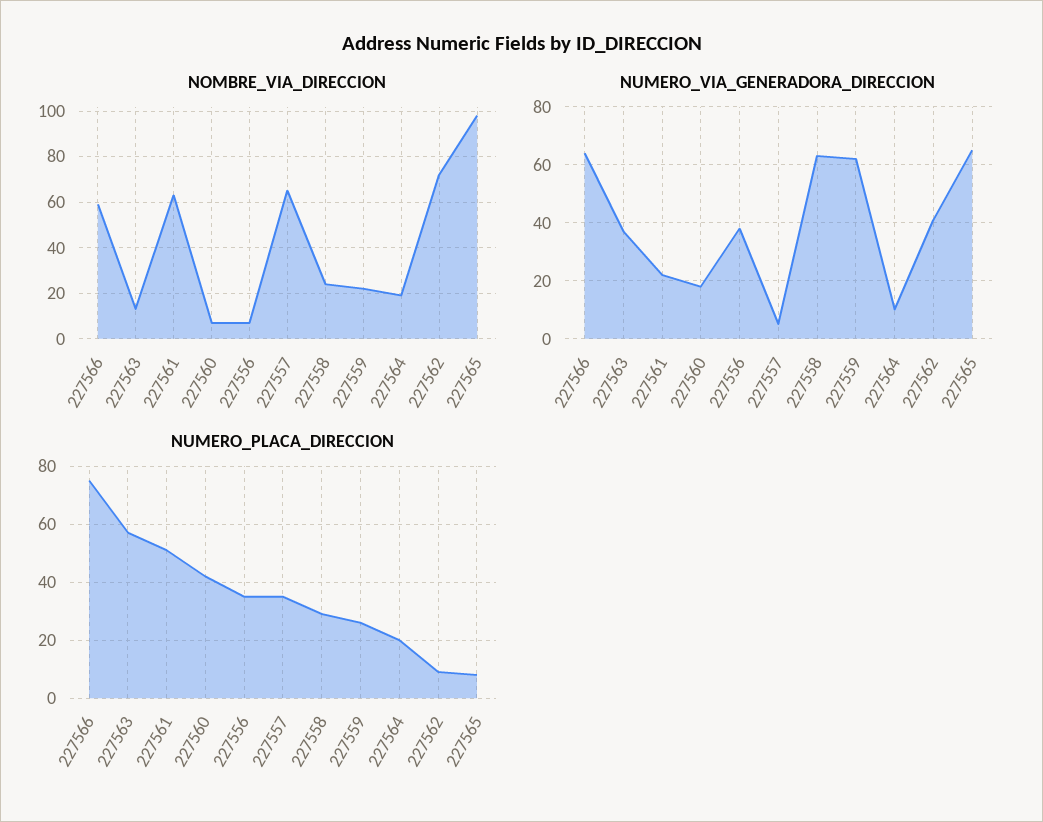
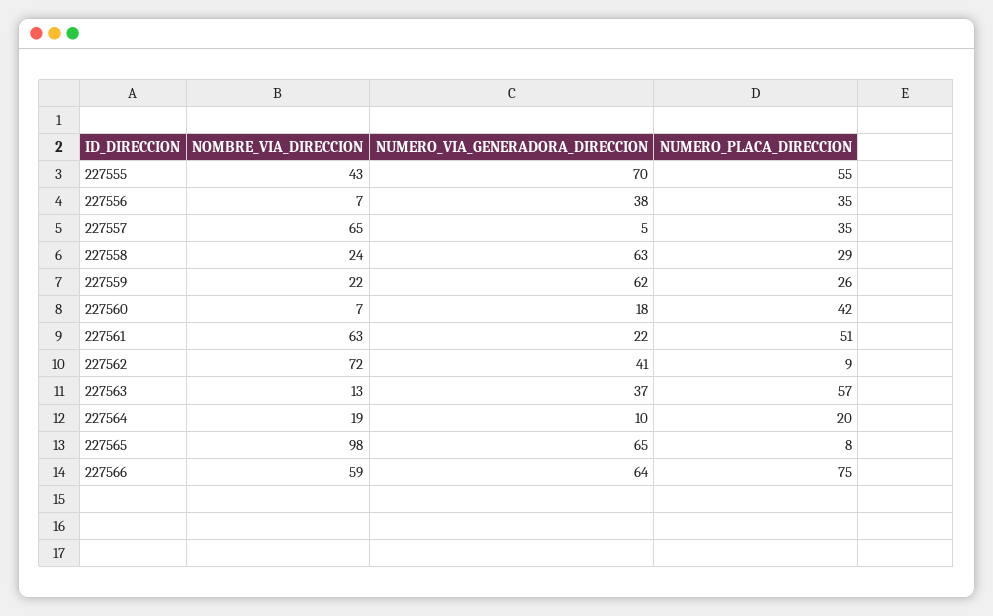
NOMBRE_VIA_DIRECCION, 227555: none -> 43
NUMERO_VIA_GENERADORA_DIRECCION, 227555: none -> 70
NUMERO_PLACA_DIRECCION, 227555: none -> 55

